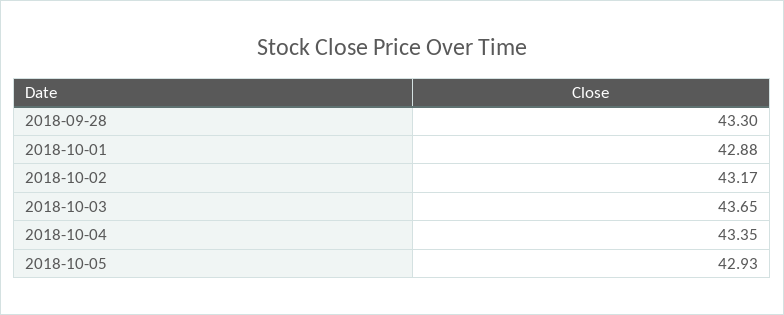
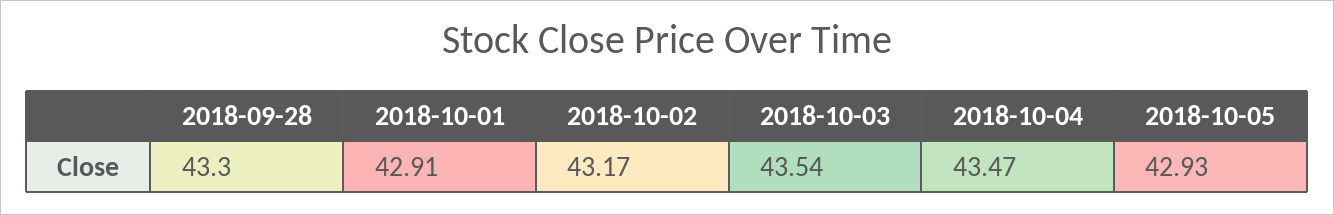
2018-10-01: 42.88 -> 42.91
2018-10-03: 43.65 -> 43.54
2018-10-04: 43.35 -> 43.47

